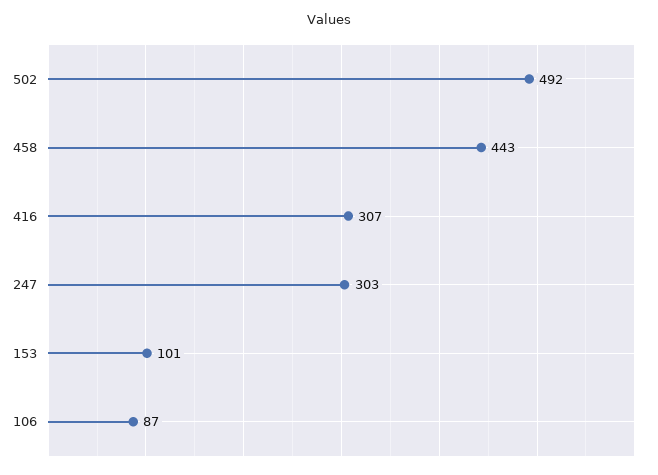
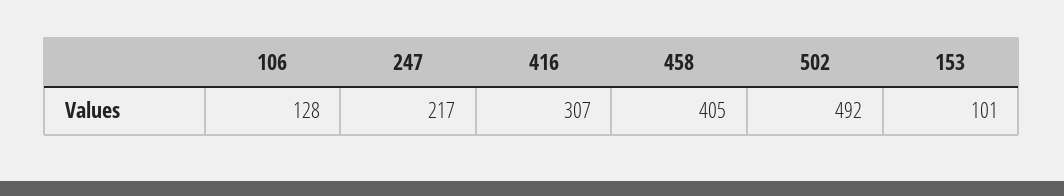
458: 443 -> 405
247: 303 -> 217
106: 87 -> 128

